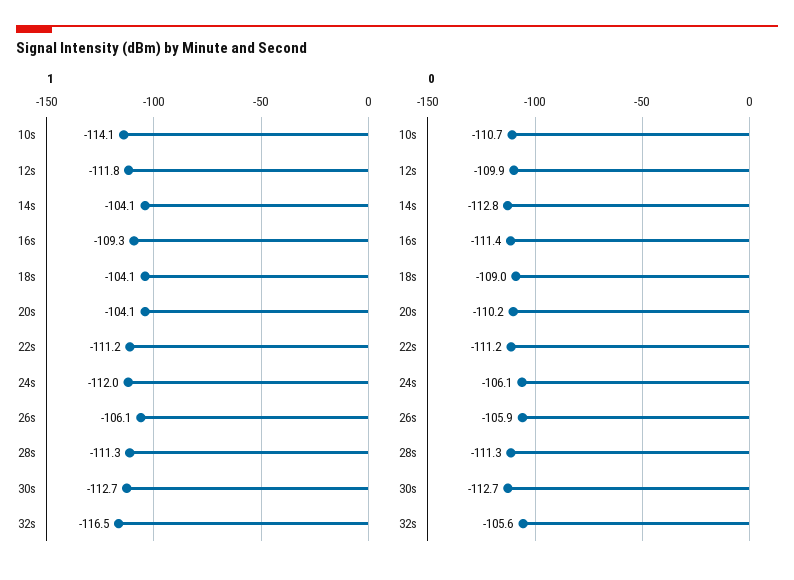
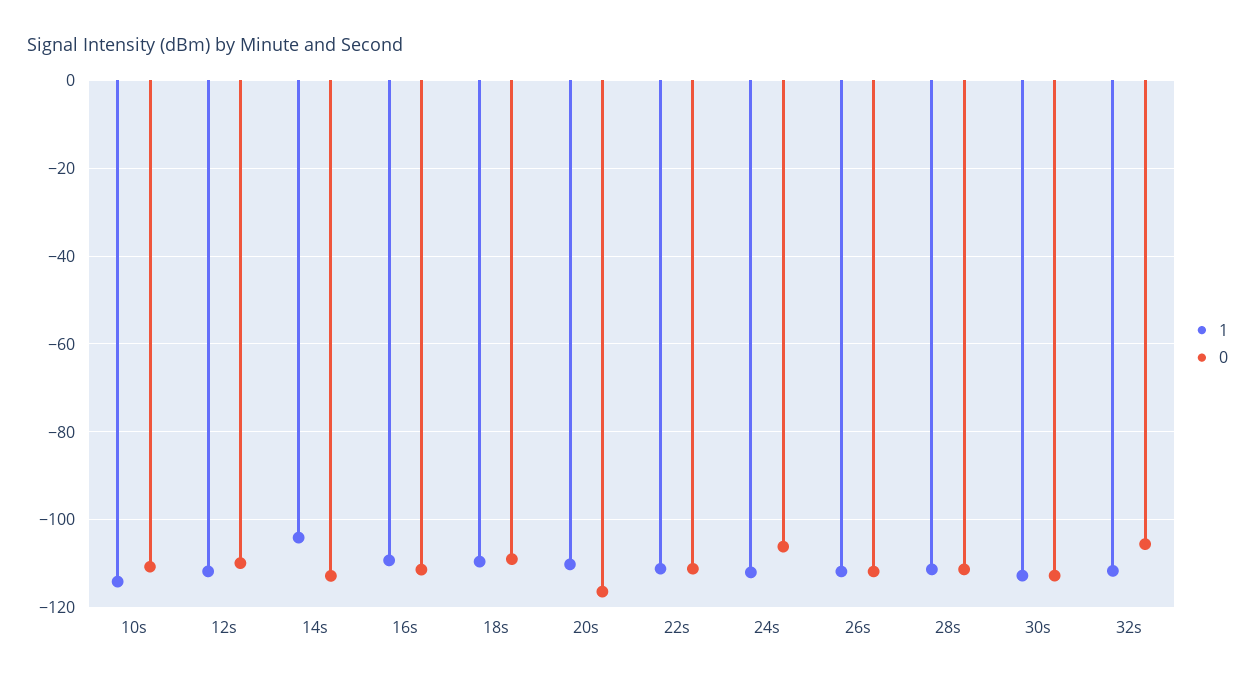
1, 18s: -104.1 -> -110
1, 20s: -104.1 -> -110
1, 26s: -106.1 -> -112
1, 32s: -116.5 -> -112
0, 20s: -110.2 -> -116
0, 26s: -105.9 -> -112

